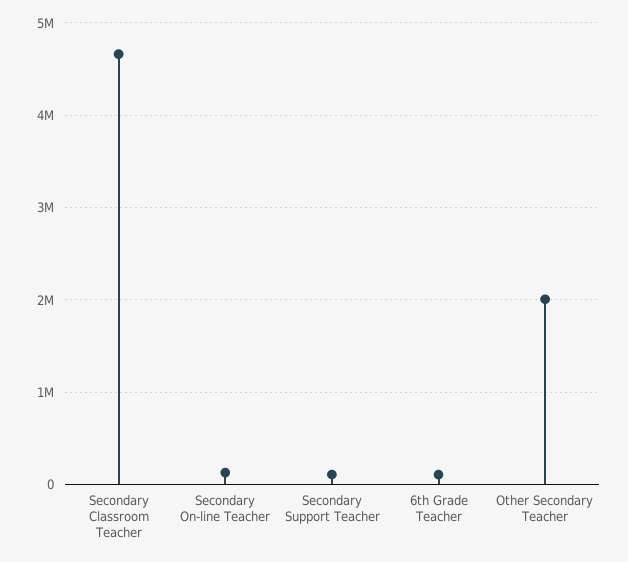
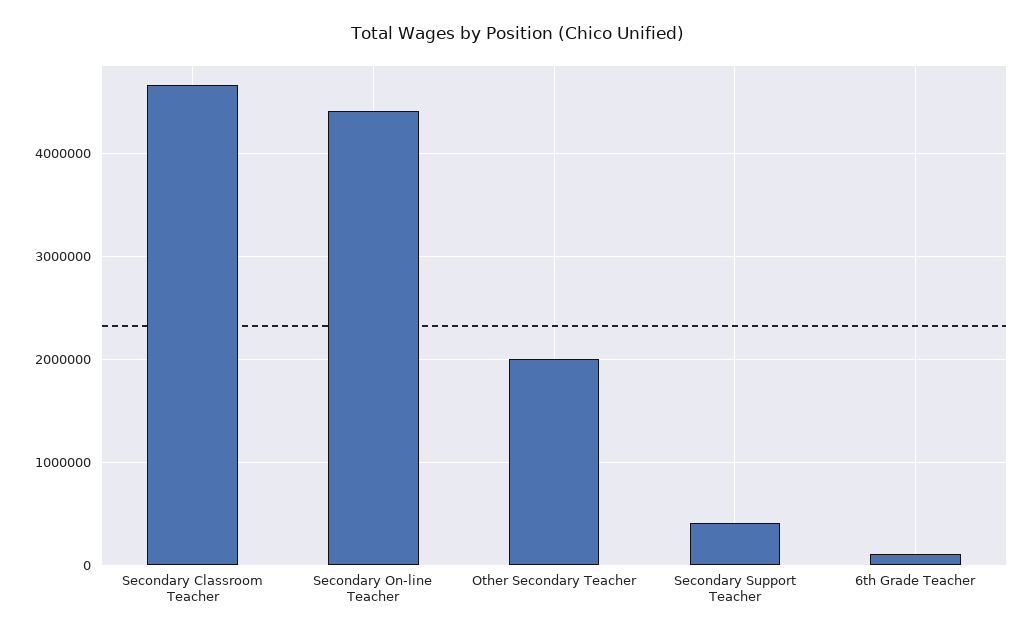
Secondary On-line Teacher: 100000 -> 4400000
Secondary Support Teacher: 100000 -> 400000

